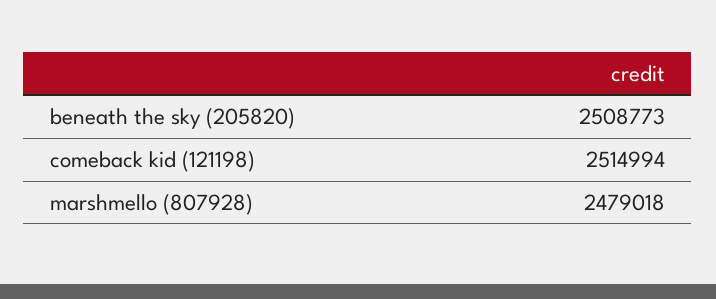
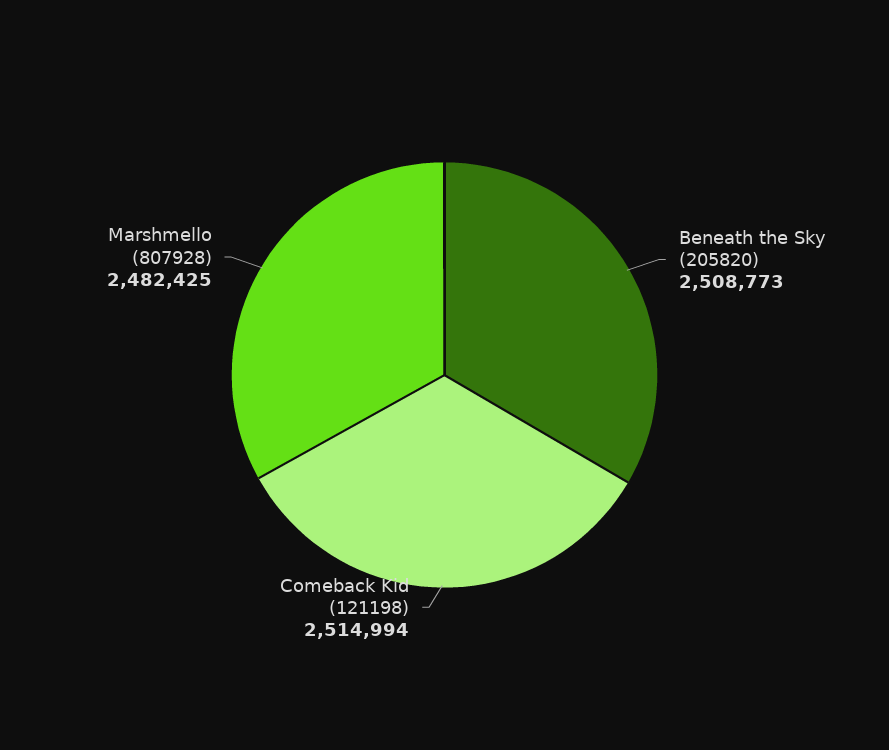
marshmello (807928): 2479018 -> 2482425

